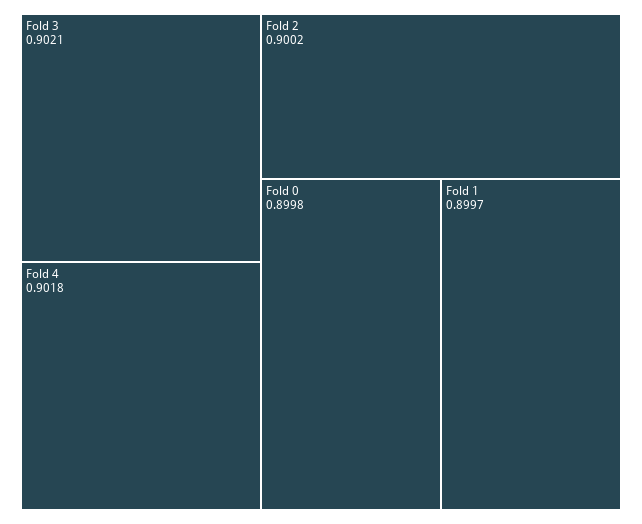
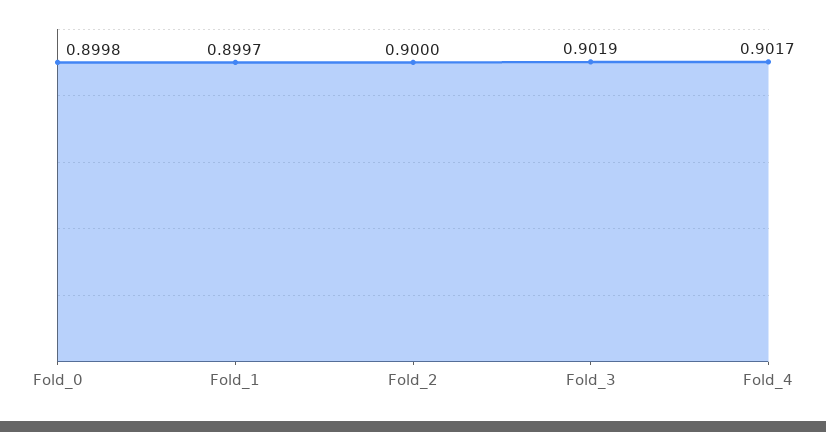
Fold 3: 0.9021 -> 0.9019
Fold 4: 0.9018 -> 0.9017
Fold 2: 0.9002 -> 0.9

